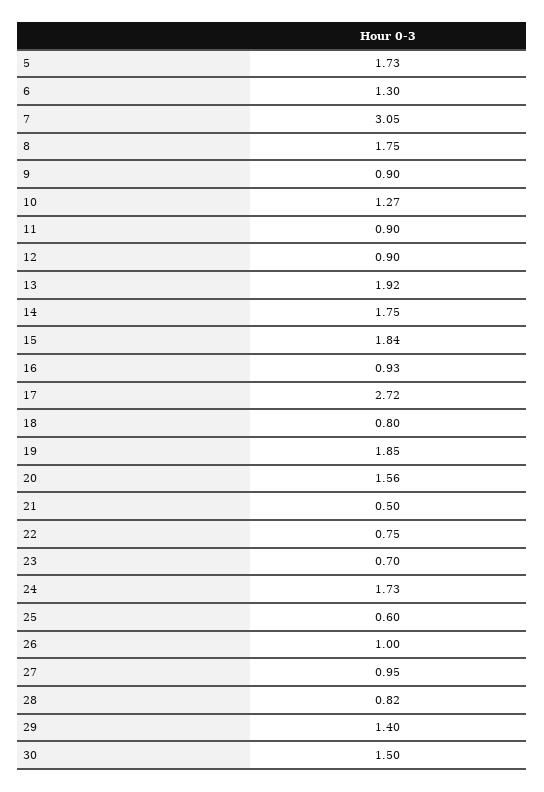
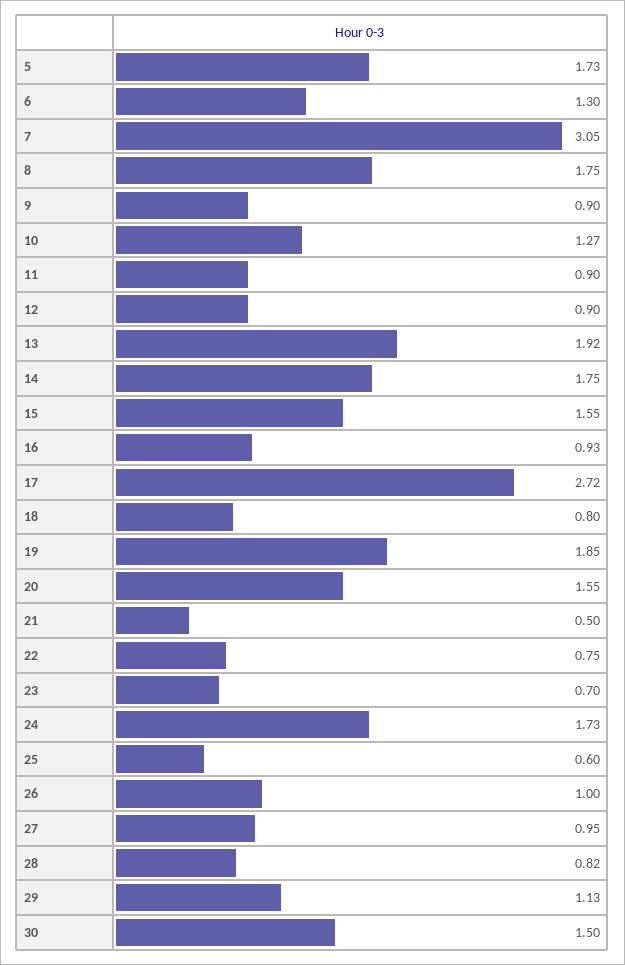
15: 1.84 -> 1.55
20: 1.56 -> 1.55
29: 1.4 -> 1.13

